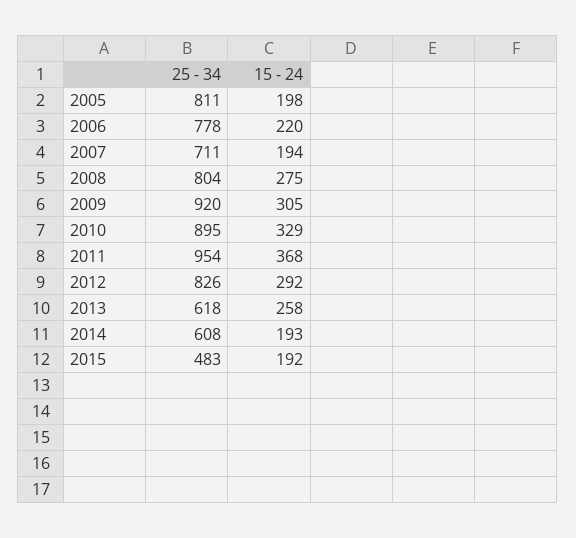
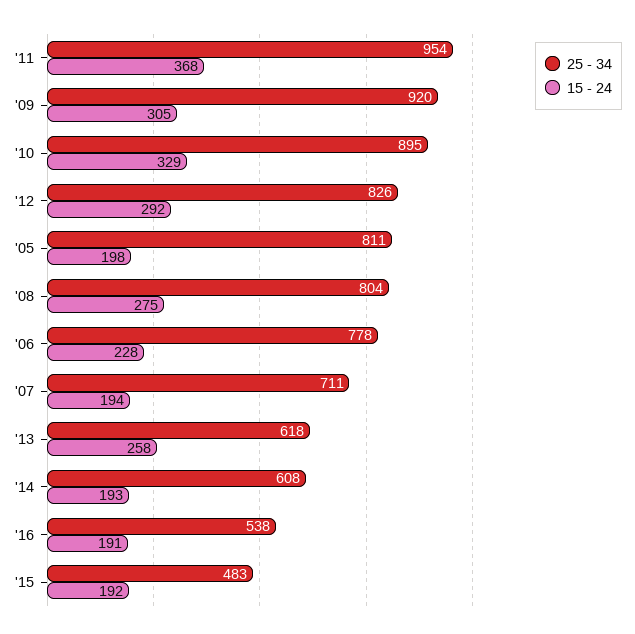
15 - 24, 2006: 220 -> 228
25 - 34, '16: none -> 538
15 - 24, '16: none -> 191

